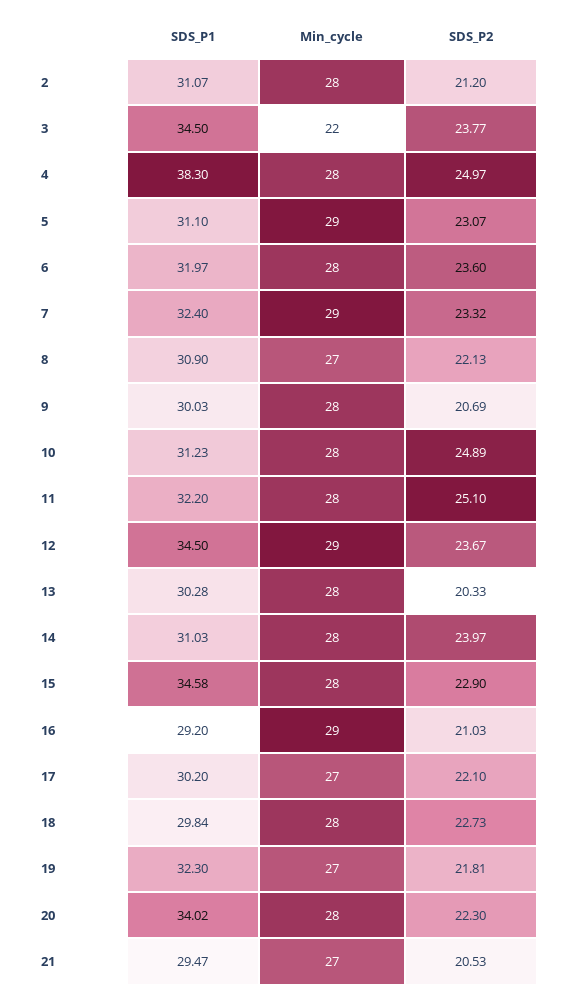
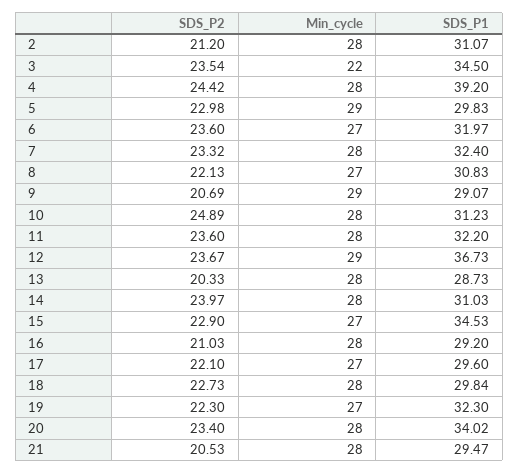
SDS_P2, 3: 23.77 -> 23.54
SDS_P1, 4: 38.3 -> 39.2
SDS_P2, 4: 24.97 -> 24.42
SDS_P1, 5: 31.1 -> 29.83
SDS_P2, 5: 23.07 -> 22.98
Min_cycle, 6: 28 -> 27
Min_cycle, 7: 29 -> 28
SDS_P1, 8: 30.9 -> 30.83
SDS_P1, 9: 30.03 -> 29.07
Min_cycle, 9: 28 -> 29
SDS_P2, 11: 25.1 -> 23.6
SDS_P1, 12: 34.5 -> 36.73
SDS_P1, 13: 30.28 -> 28.73
SDS_P1, 15: 34.58 -> 34.53
Min_cycle, 15: 28 -> 27
Min_cycle, 16: 29 -> 28
SDS_P1, 17: 30.2 -> 29.6
SDS_P2, 19: 21.81 -> 22.3
SDS_P2, 20: 22.3 -> 23.4
Min_cycle, 21: 27 -> 28

